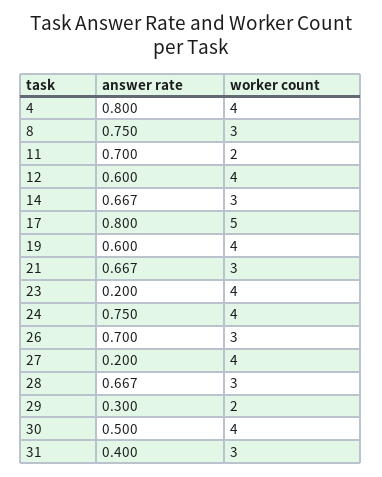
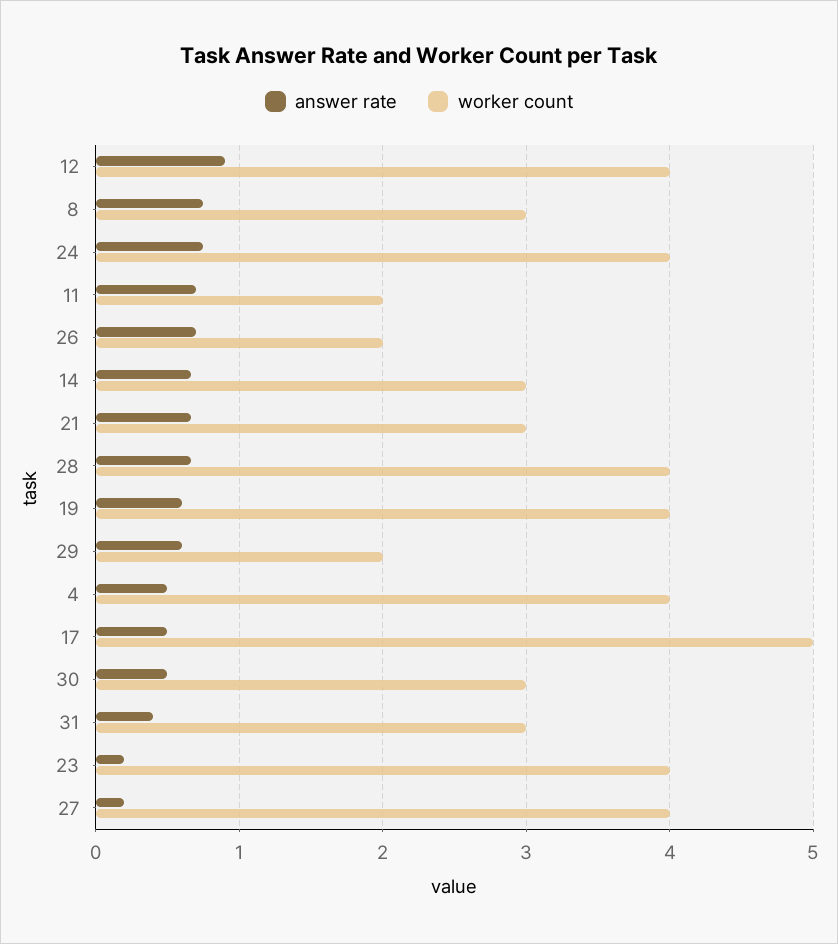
answer rate, 4: 0.8 -> 0.5
answer rate, 12: 0.6 -> 0.9
answer rate, 17: 0.8 -> 0.5
worker count, 26: 3 -> 2
worker count, 28: 3 -> 4
answer rate, 29: 0.3 -> 0.6
worker count, 30: 4 -> 3

